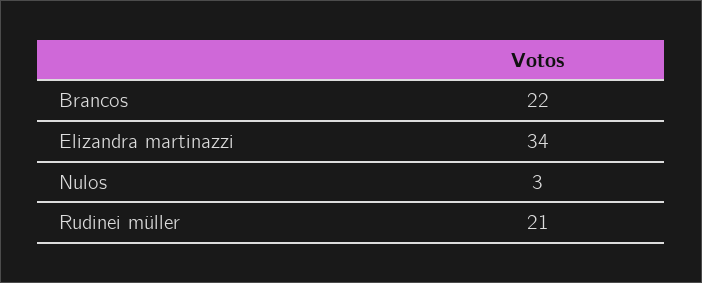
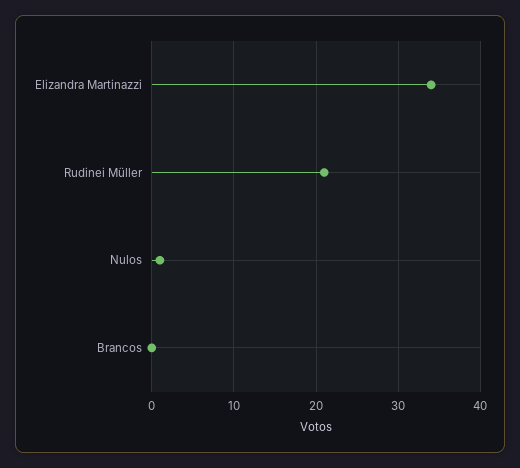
Brancos: 22 -> 0
Nulos: 3 -> 1

